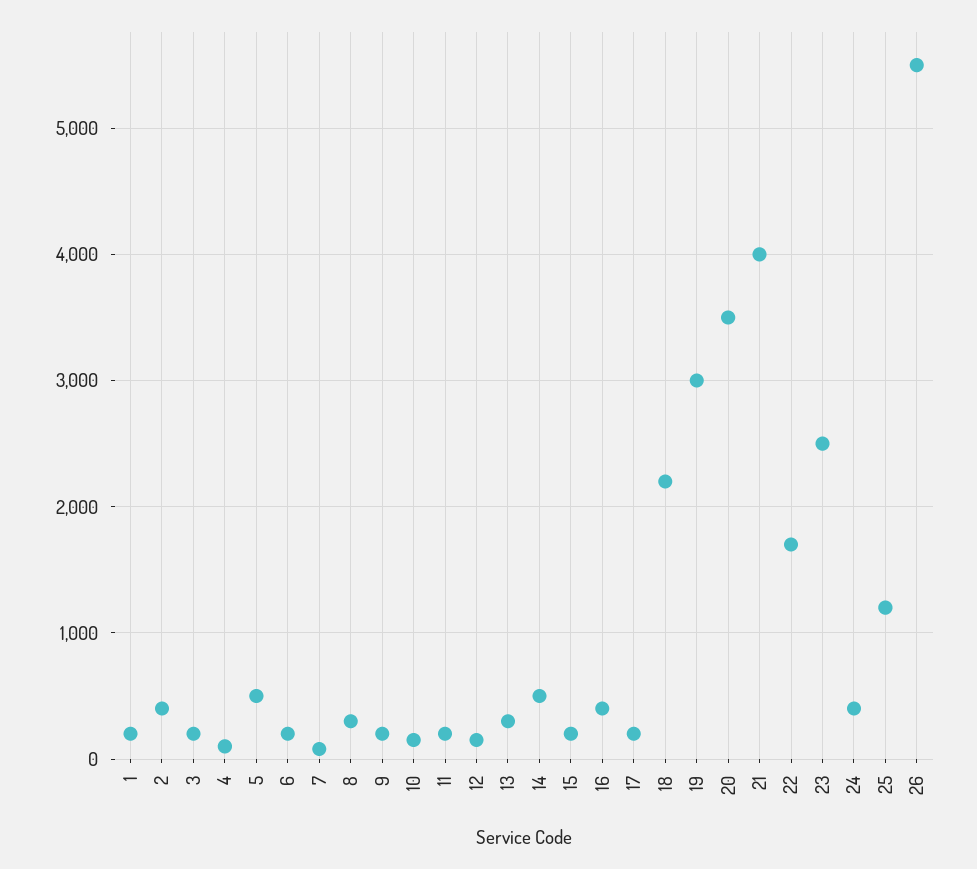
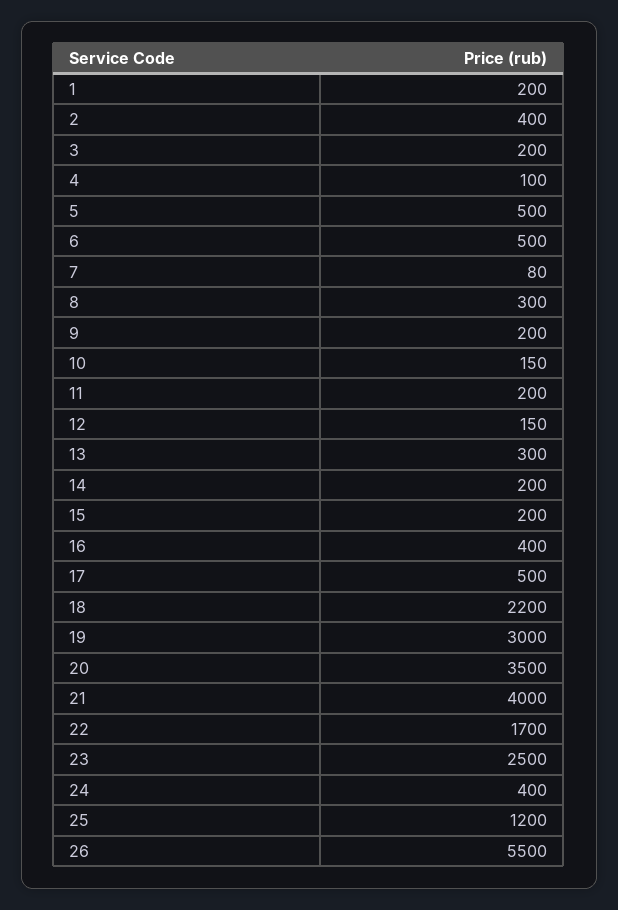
6: 200 -> 500
14: 500 -> 200
17: 200 -> 500

